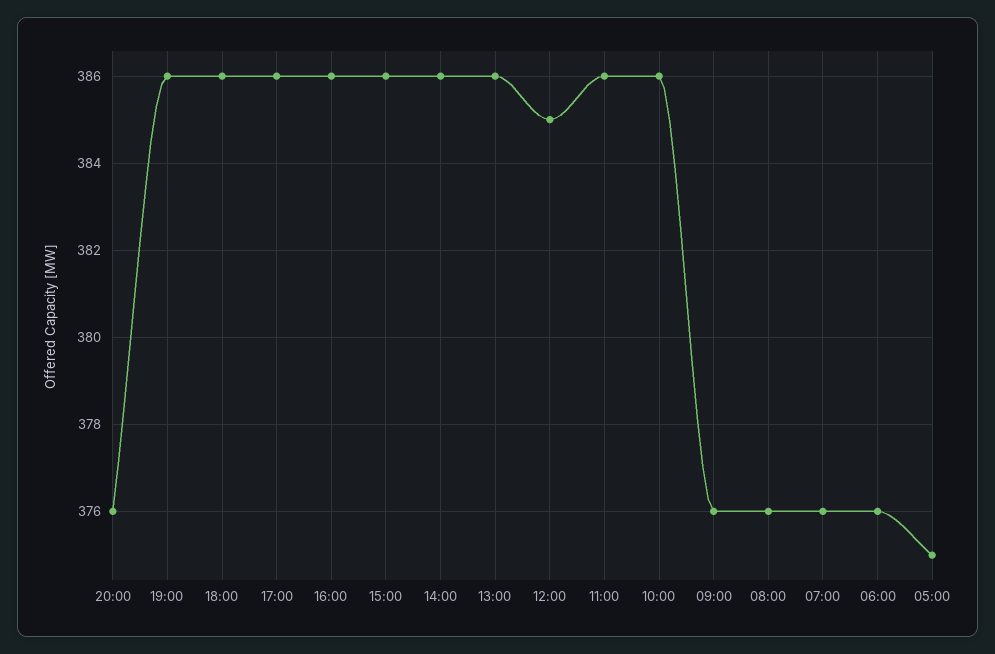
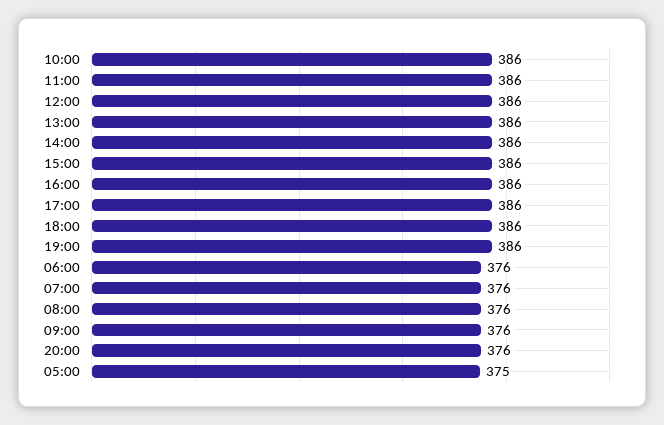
12:00: 385 -> 386

